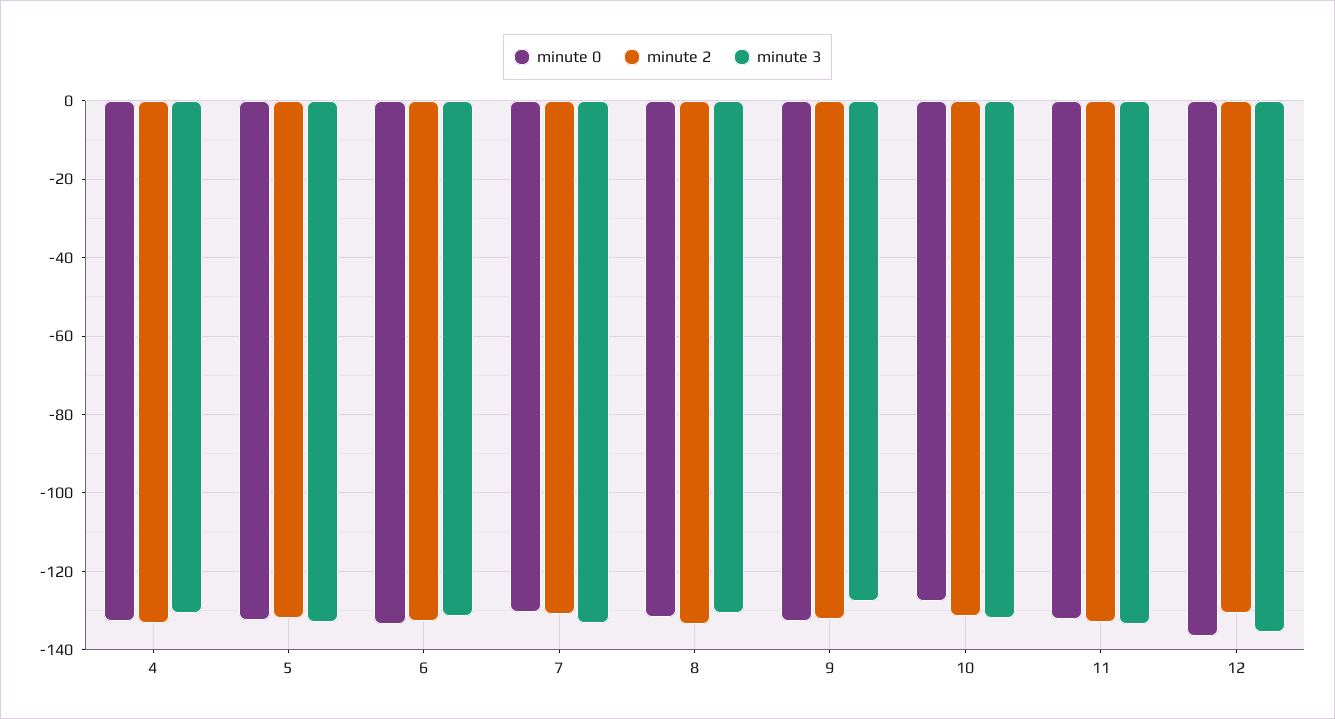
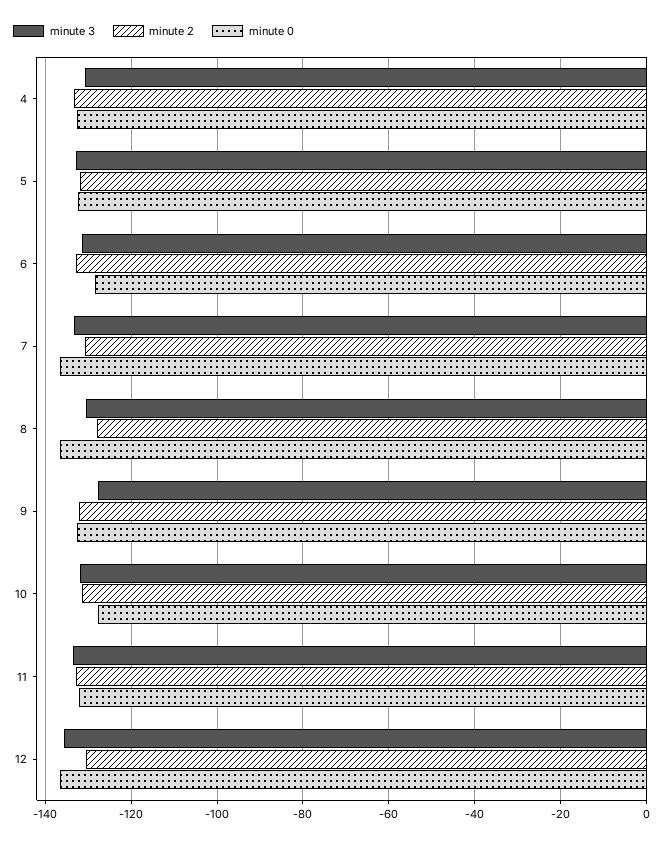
minute 0, 6: -134 -> -128
minute 0, 7: -130 -> -136
minute 0, 8: -132 -> -136
minute 2, 8: -134 -> -128

